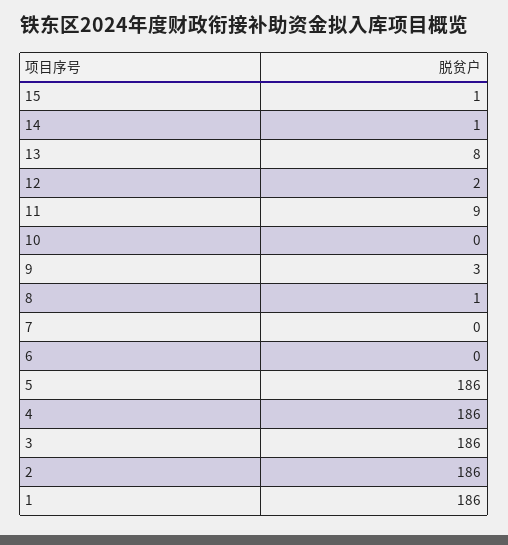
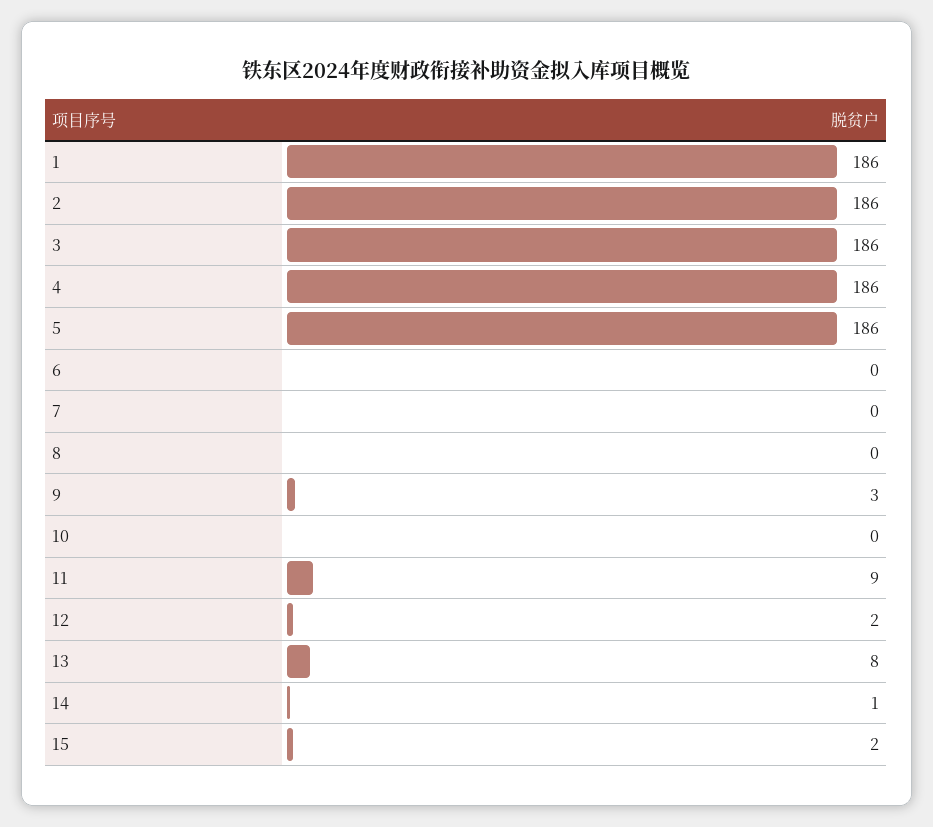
15: 1 -> 2
8: 1 -> 0

